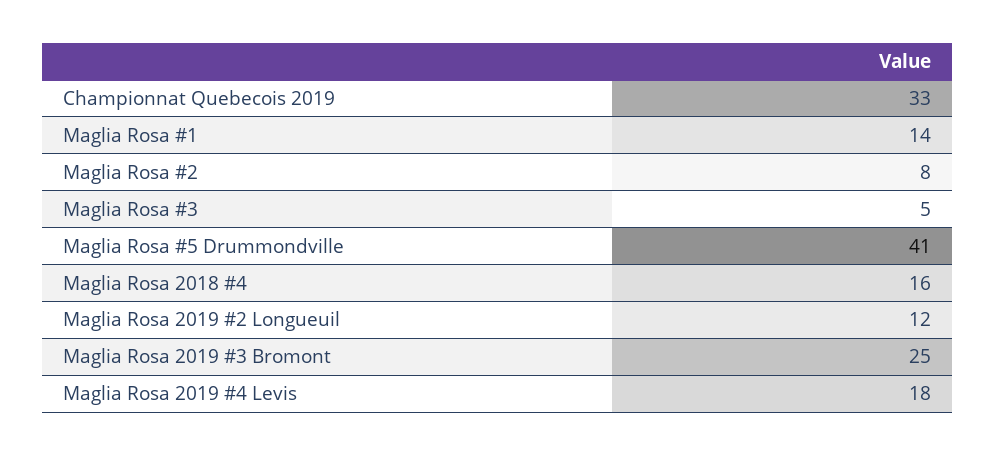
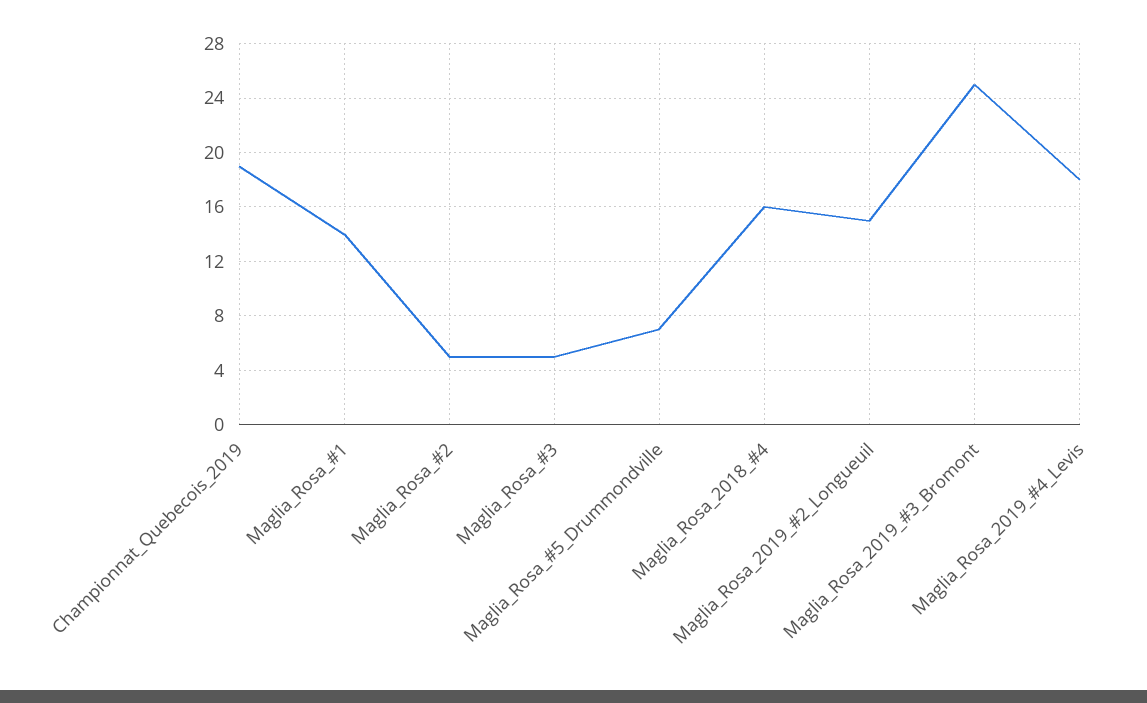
Championnat Quebecois 2019: 33 -> 19
Maglia Rosa #2: 8 -> 5
Maglia Rosa #5 Drummondville: 41 -> 7
Maglia Rosa 2019 #2 Longueuil: 12 -> 15

